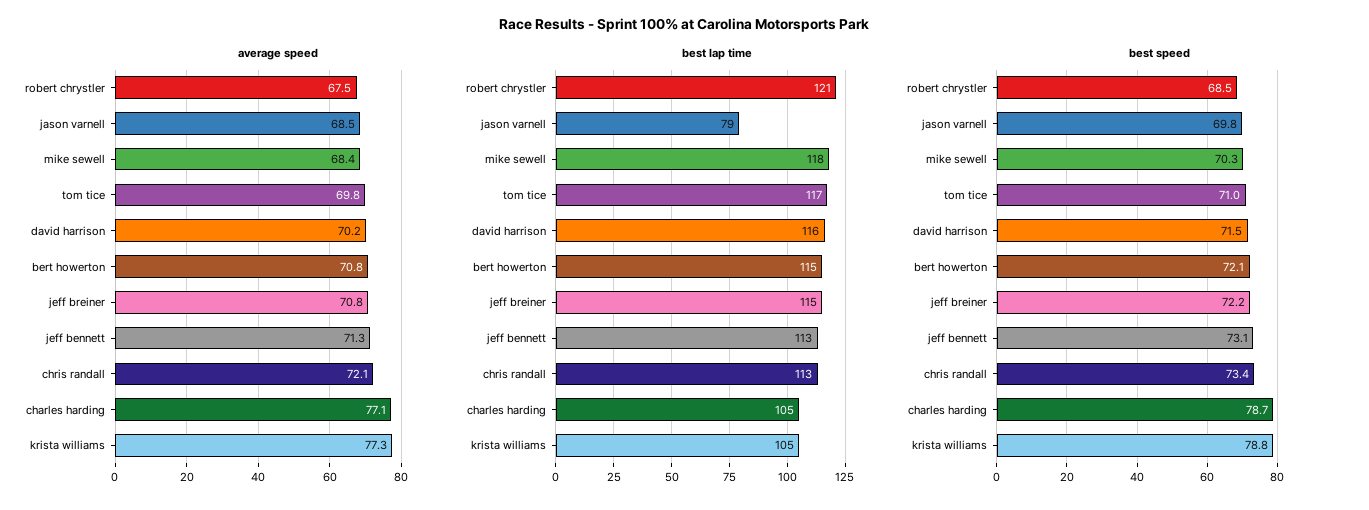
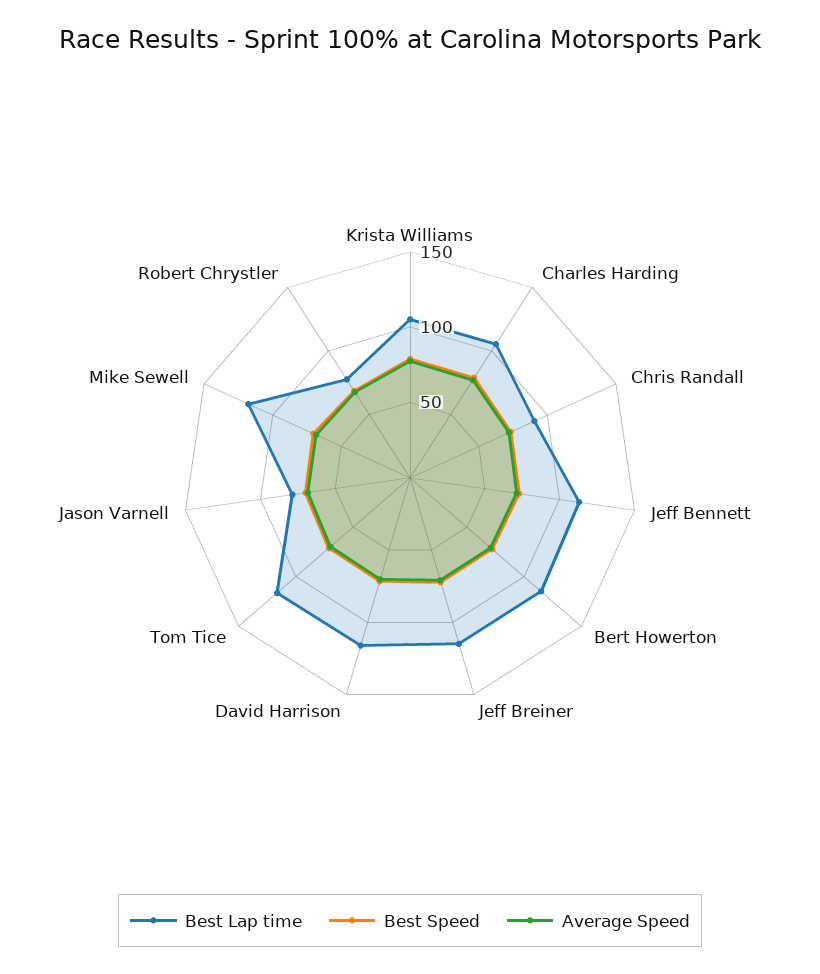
best lap time, robert chrystler: 121 -> 80
best lap time, chris randall: 113 -> 90

